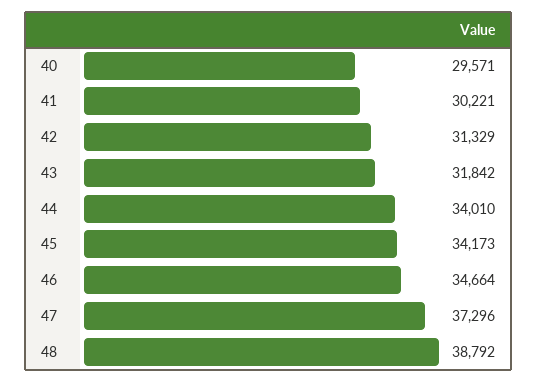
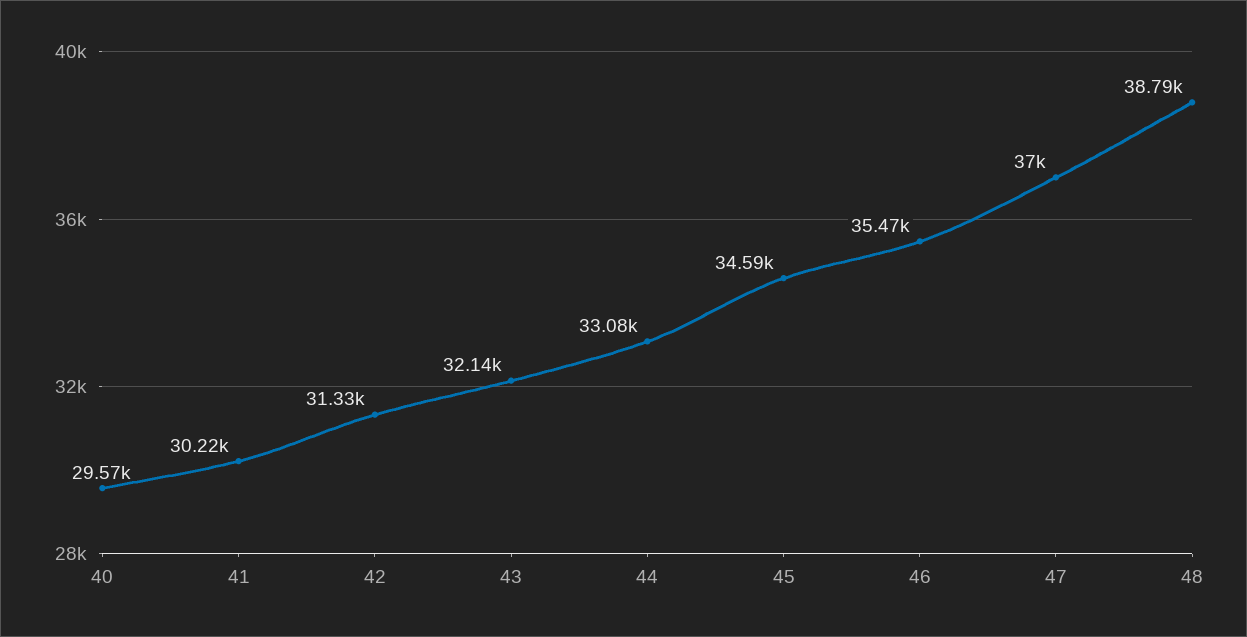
43: 31842 -> 32140
44: 34010 -> 33080
45: 34173 -> 34590
46: 34664 -> 35470
47: 37296 -> 37000

